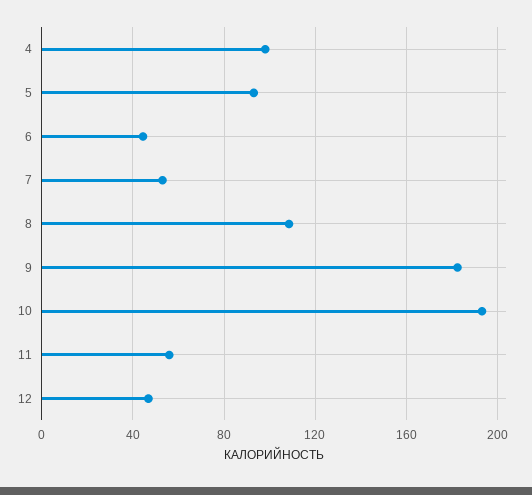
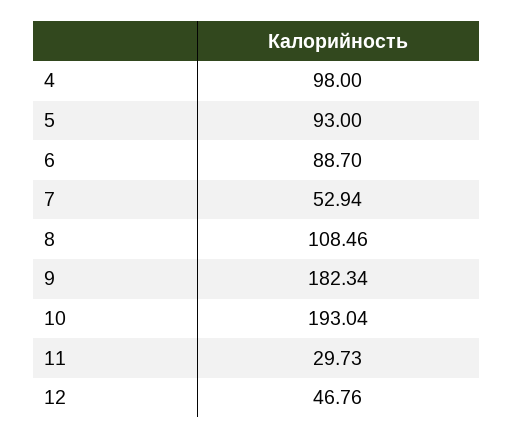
6: 45 -> 88.7
11: 55 -> 29.73

